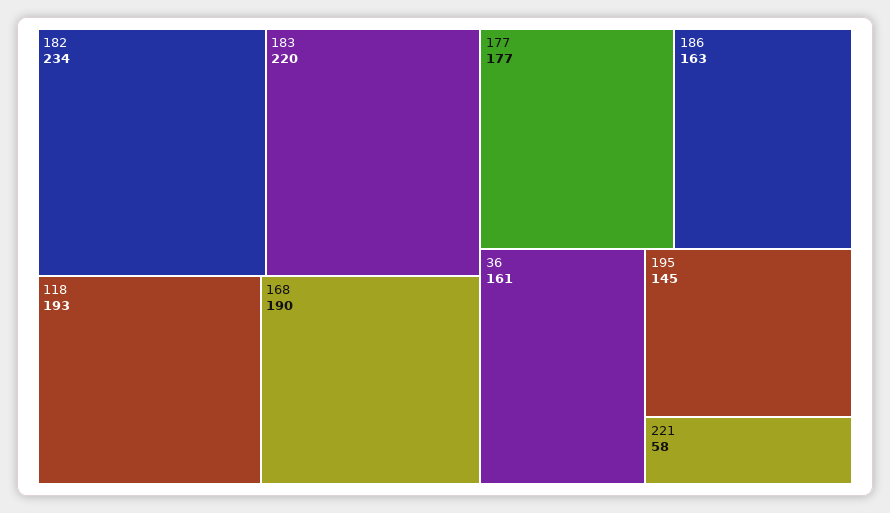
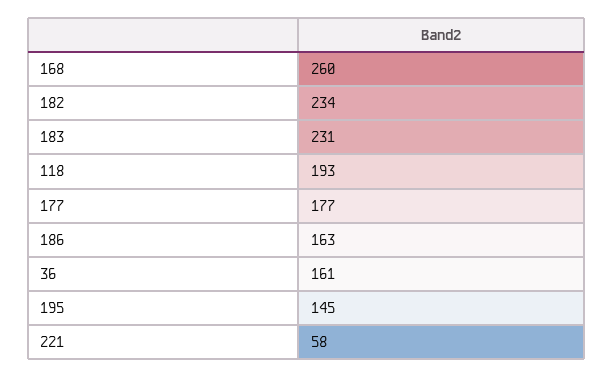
183: 220 -> 231
168: 190 -> 260

